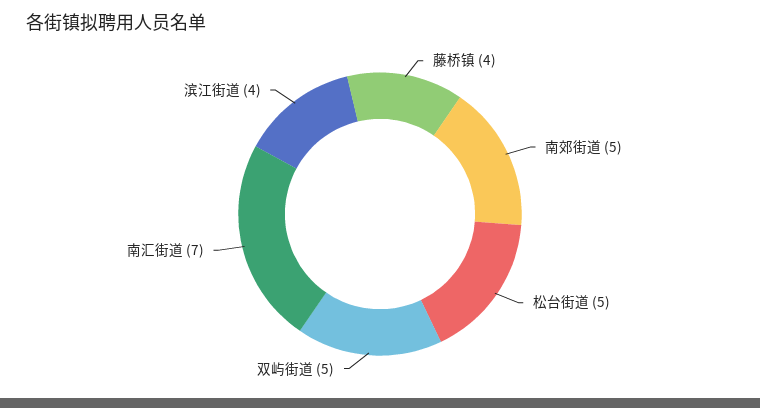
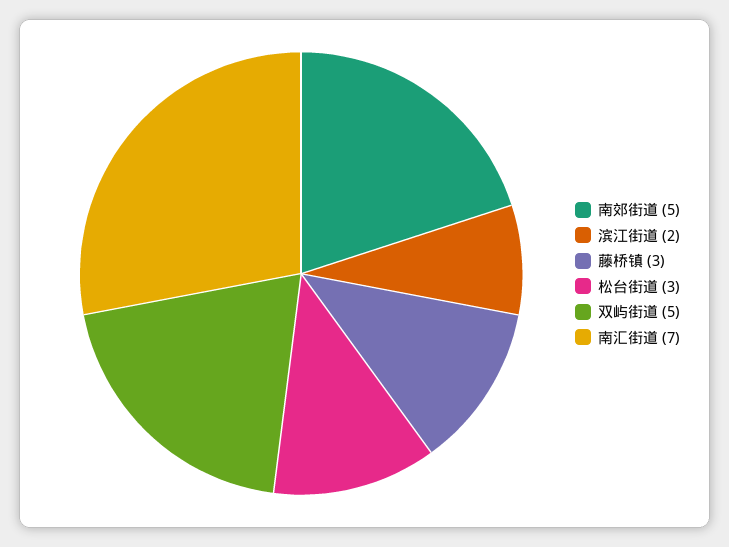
藤桥镇: 4 -> 3
松台街道: 5 -> 3
滨江街道: 4 -> 2

